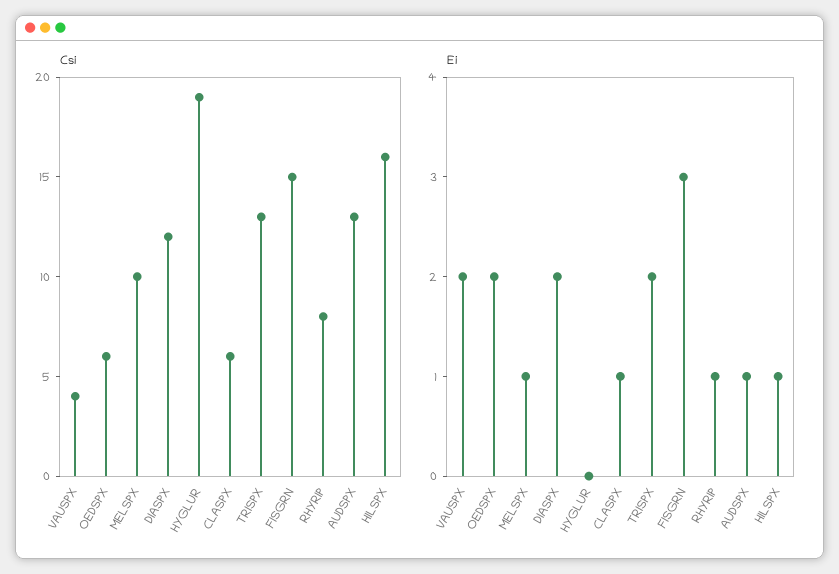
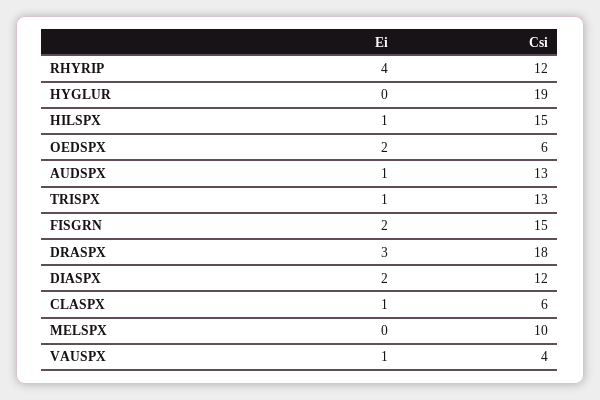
Csi, RHYRIP: 8 -> 12
Csi, HILSPX: 16 -> 15
Ei, VAUSPX: 2 -> 1
Ei, MELSPX: 1 -> 0
Ei, TRISPX: 2 -> 1
Ei, FISGRN: 3 -> 2
Ei, RHYRIP: 1 -> 4
Ei, DRASPX: none -> 3
Csi, DRASPX: none -> 18

